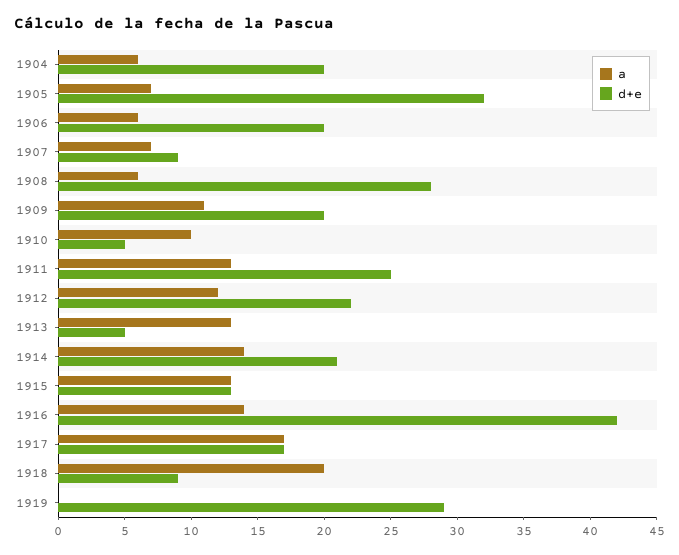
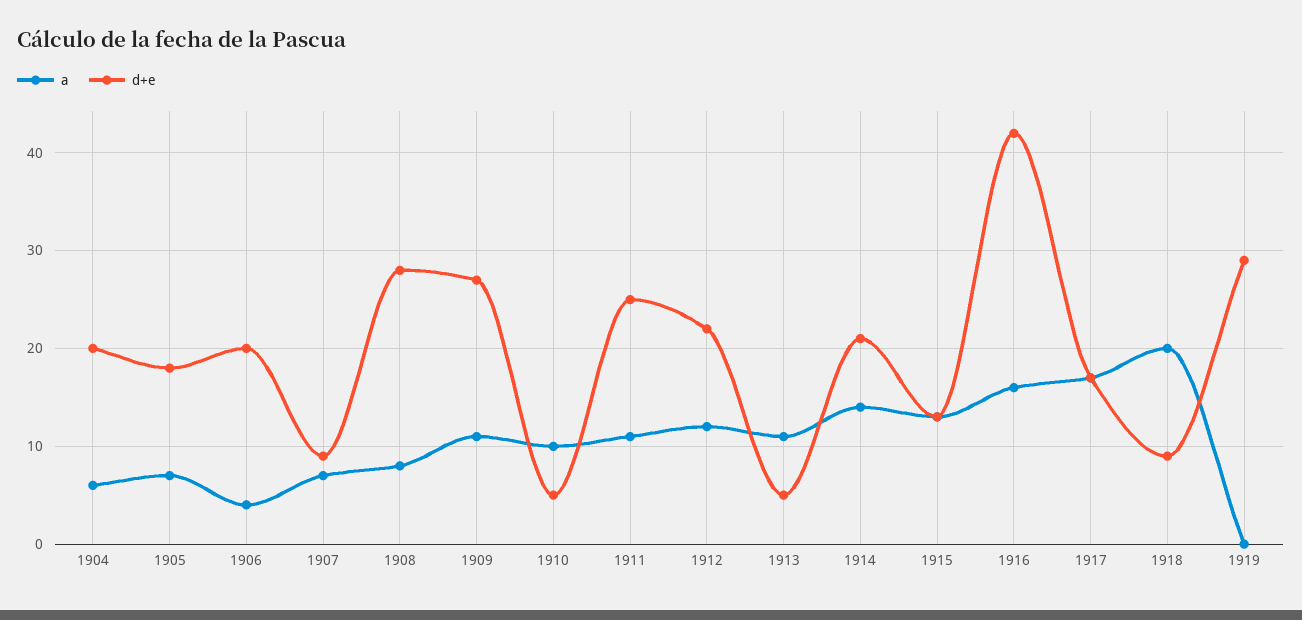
d+e, 1905: 32 -> 18
a, 1906: 6 -> 4
a, 1908: 6 -> 8
d+e, 1909: 20 -> 27
a, 1911: 13 -> 11
a, 1913: 13 -> 11
a, 1916: 14 -> 16

